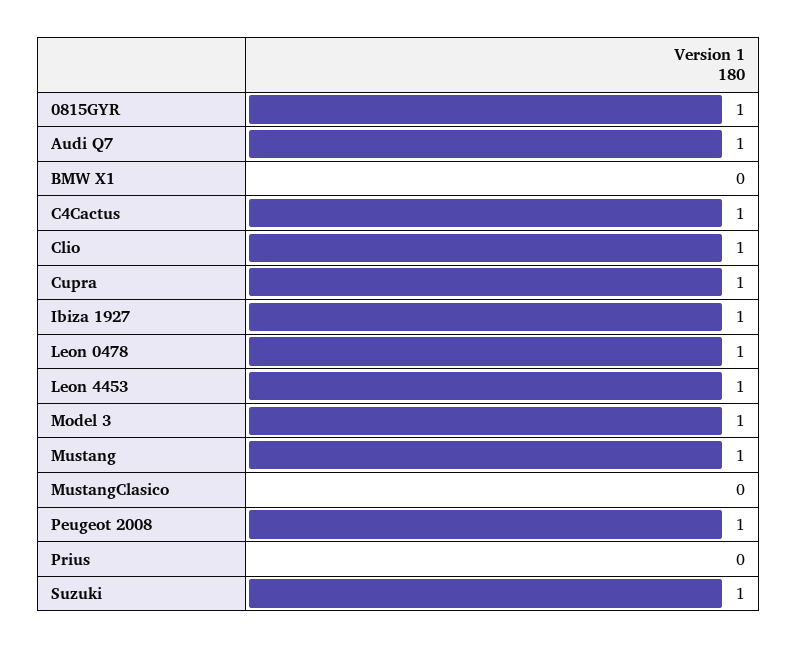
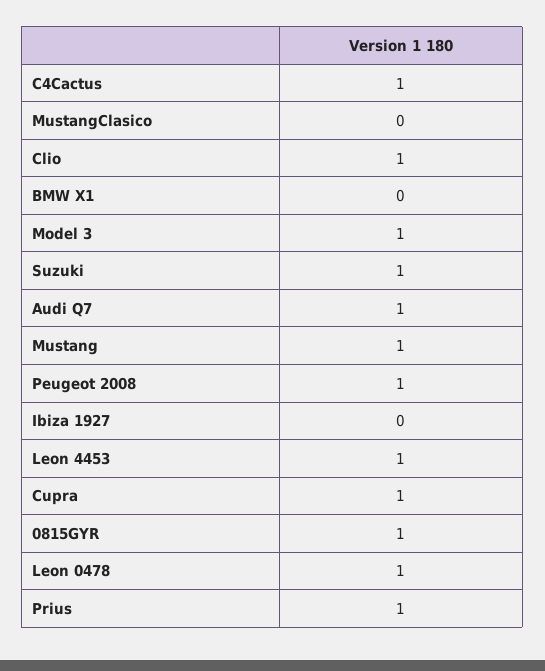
Ibiza 1927: 1 -> 0
Prius: 0 -> 1

